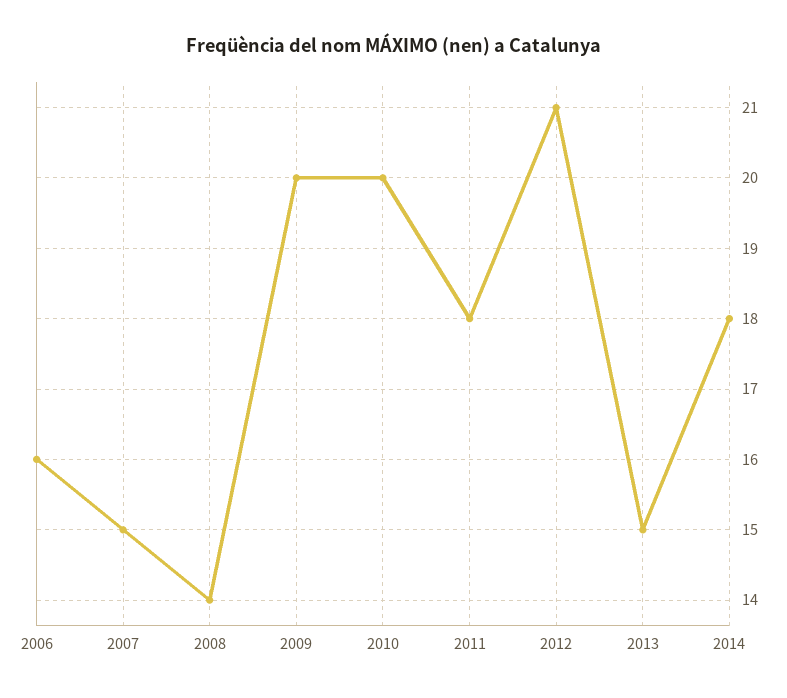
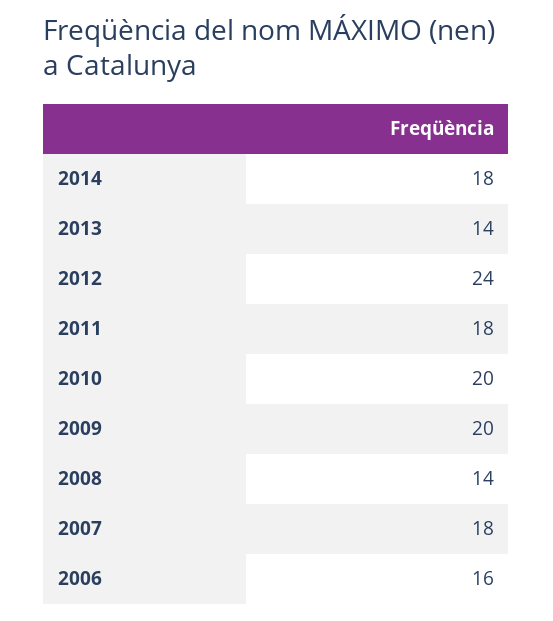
2007: 15 -> 18
2012: 21 -> 24
2013: 15 -> 14

